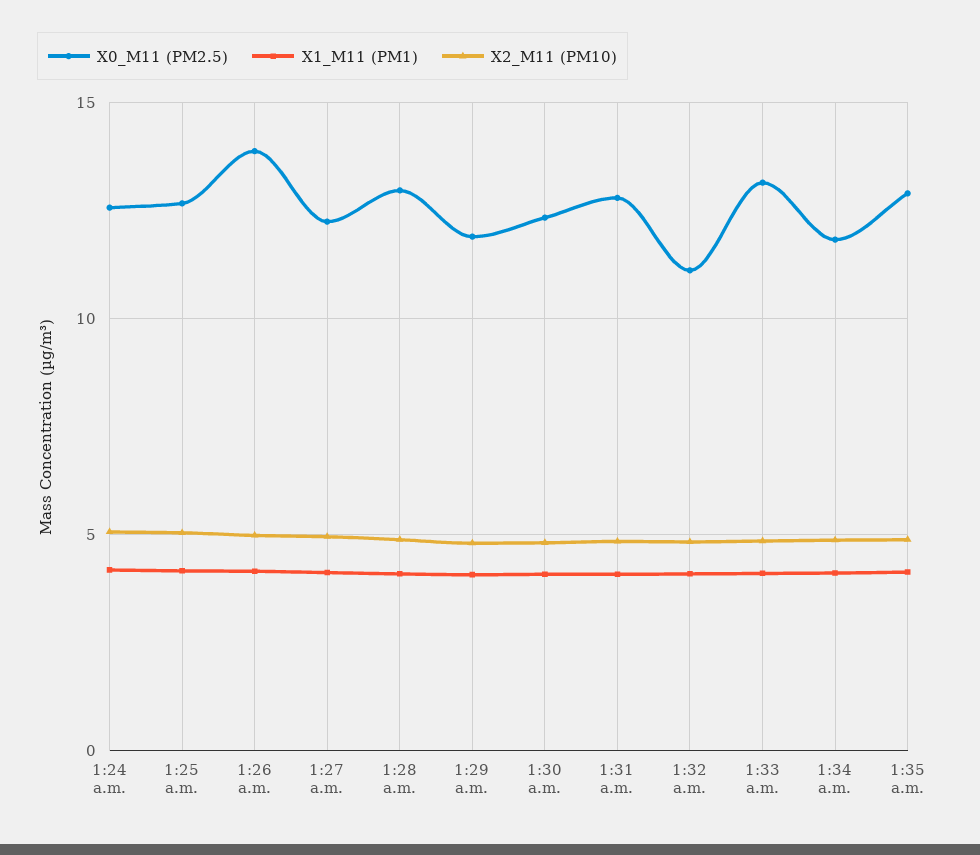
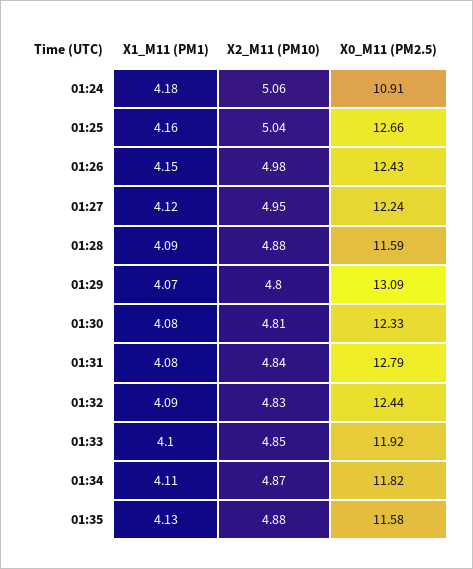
X0_M11 (PM2.5), 1:24 a.m.: 12.5 -> 10.91
X0_M11 (PM2.5), 1:26 a.m.: 14 -> 12.43
X0_M11 (PM2.5), 1:28 a.m.: 13 -> 11.59
X0_M11 (PM2.5), 1:29 a.m.: 12 -> 13.09
X0_M11 (PM2.5), 1:32 a.m.: 11 -> 12.44
X0_M11 (PM2.5), 1:33 a.m.: 13 -> 11.92
X0_M11 (PM2.5), 1:35 a.m.: 13 -> 11.58

